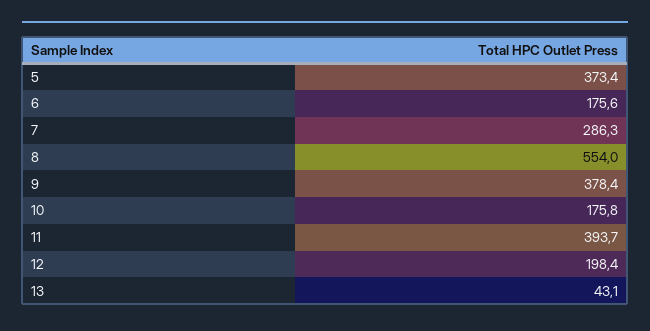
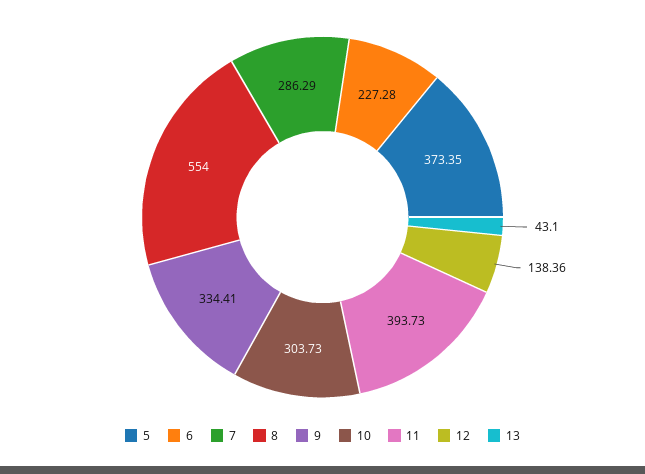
6: 175.6 -> 227.28
9: 378.4 -> 334.41
10: 175.8 -> 303.73
12: 198.4 -> 138.36

